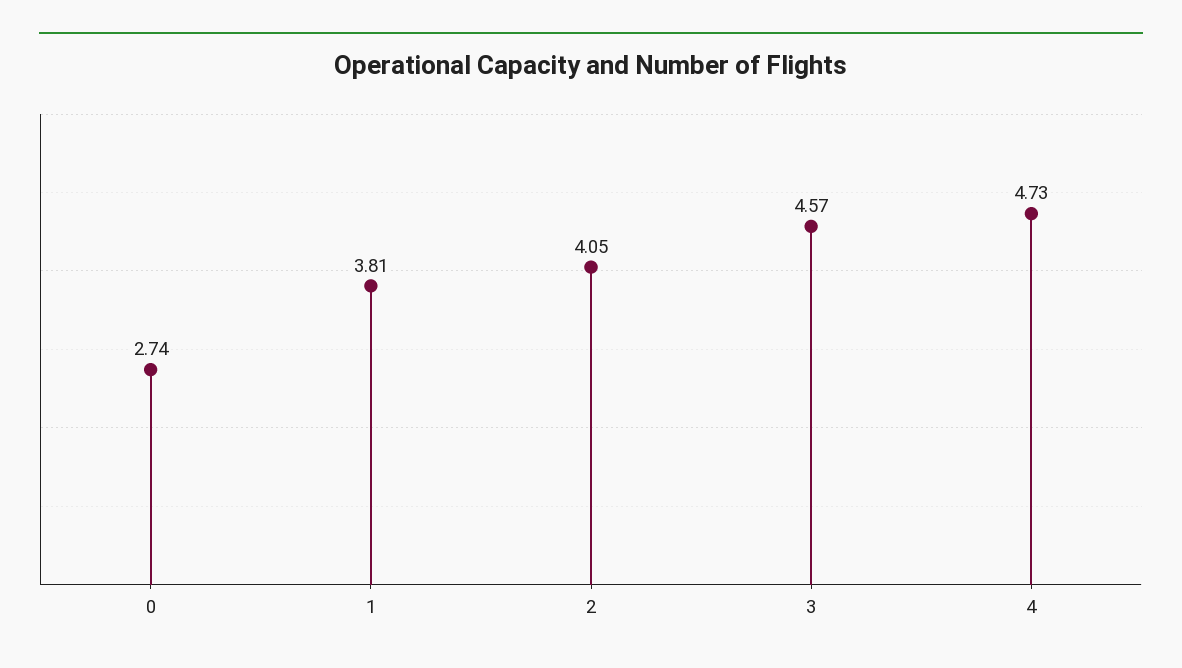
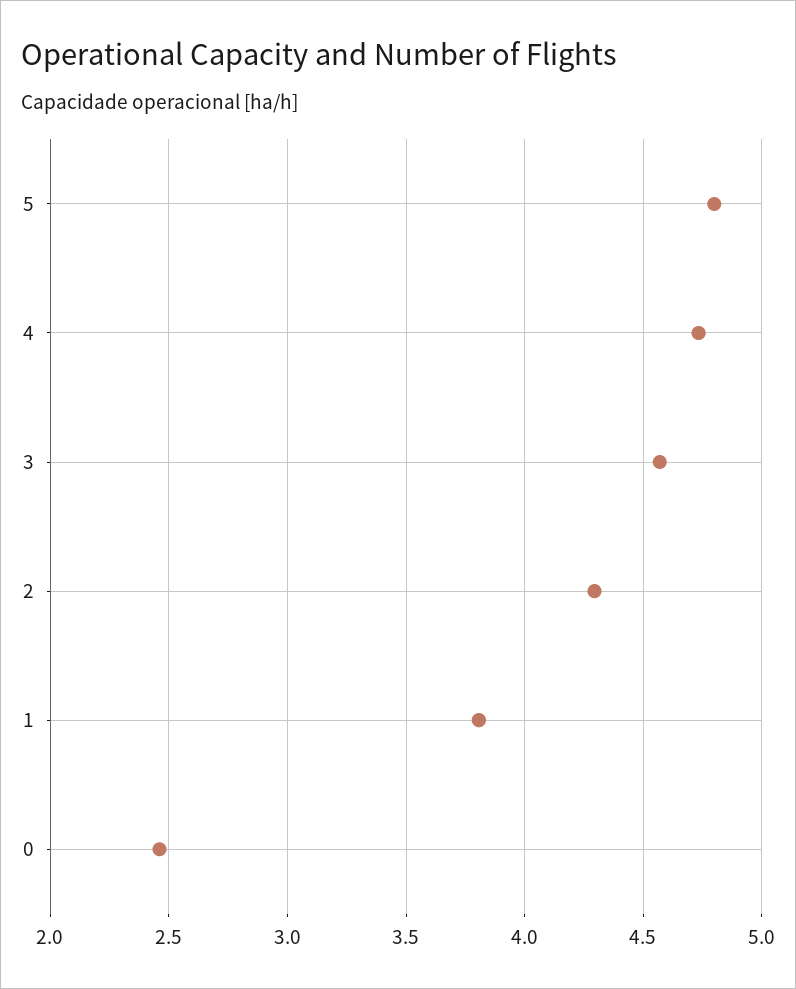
0: 2.74 -> 2.45
2: 4.05 -> 4.3
5: none -> 4.8

